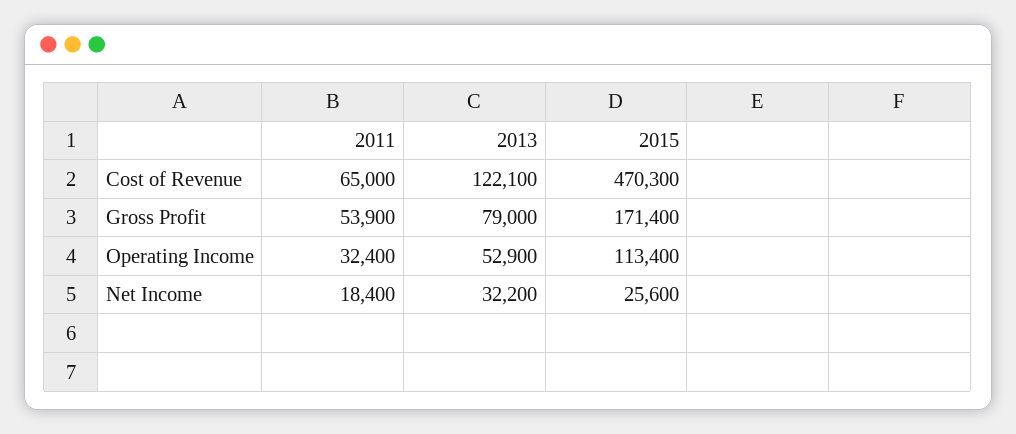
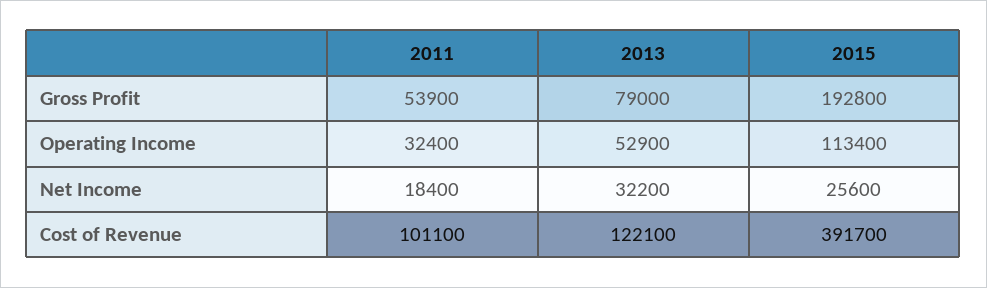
2011, Cost of Revenue: 65000 -> 101100
2015, Cost of Revenue: 470300 -> 391700
2015, Gross Profit: 171400 -> 192800

